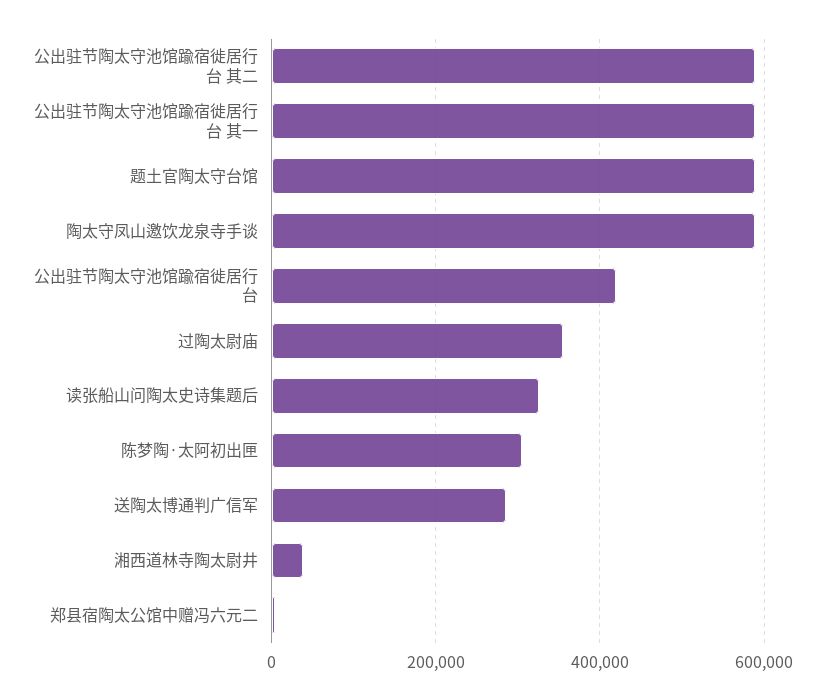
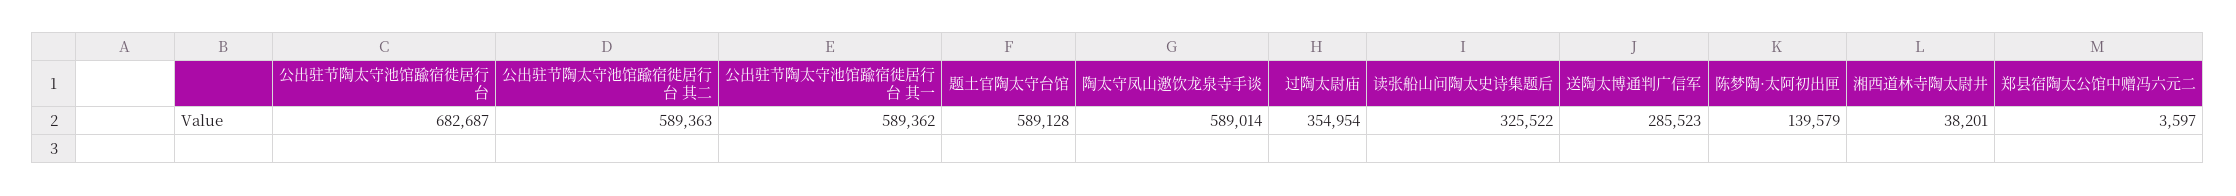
公出驻节陶太守池馆踰宿徙居行台: 420000 -> 682687
陈梦陶·太阿初出匣: 300000 -> 139579

